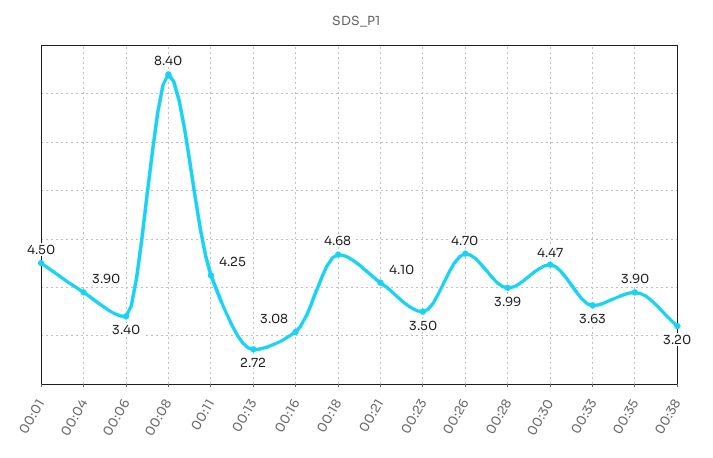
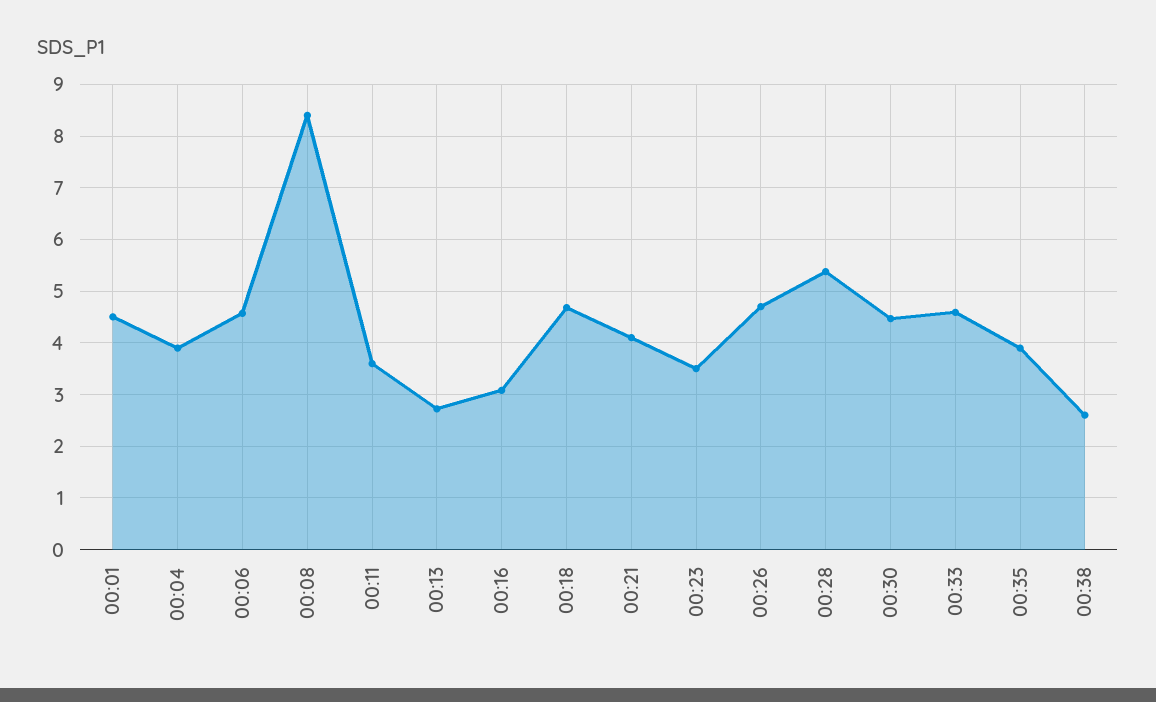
00:06: 3.4 -> 4.6
00:11: 4.25 -> 3.6
00:28: 3.99 -> 5.4
00:33: 3.63 -> 4.6
00:38: 3.2 -> 2.6

